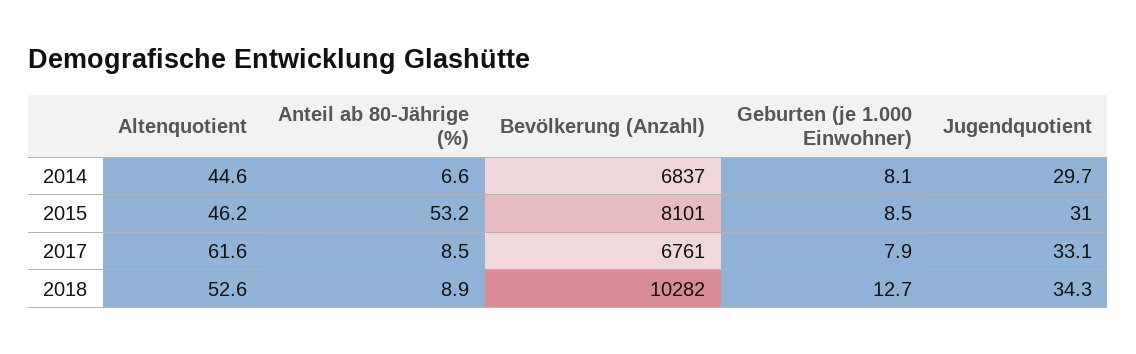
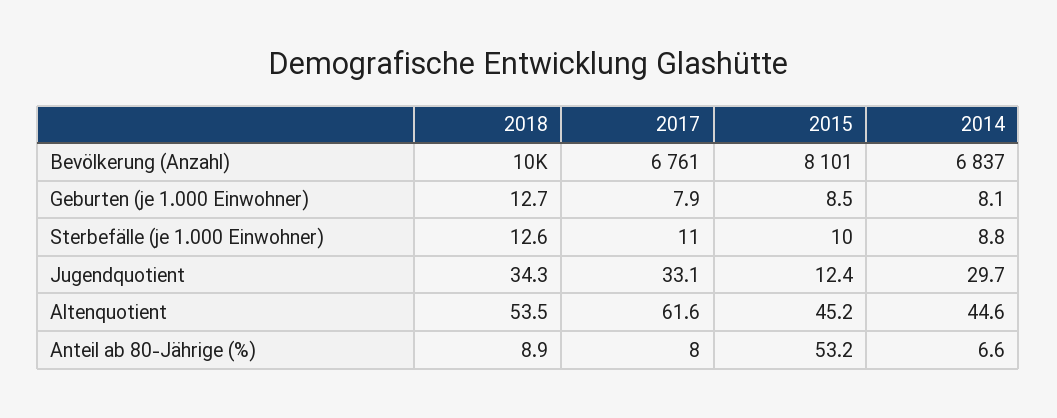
Altenquotient, 2015: 46.2 -> 45.2
Jugendquotient, 2015: 31 -> 12.4
Anteil ab 80-Jährige (%), 2017: 8.5 -> 8
Altenquotient, 2018: 52.6 -> 53.5
Sterbefälle (je 1.000 Einwohner), 2018: none -> 12.6
Sterbefälle (je 1.000 Einwohner), 2017: none -> 11
Sterbefälle (je 1.000 Einwohner), 2015: none -> 10
Sterbefälle (je 1.000 Einwohner), 2014: none -> 8.8

